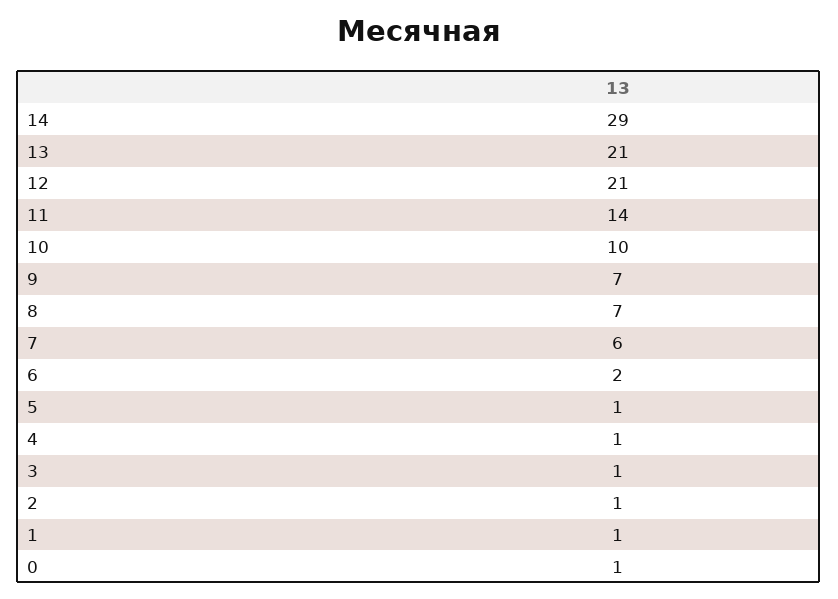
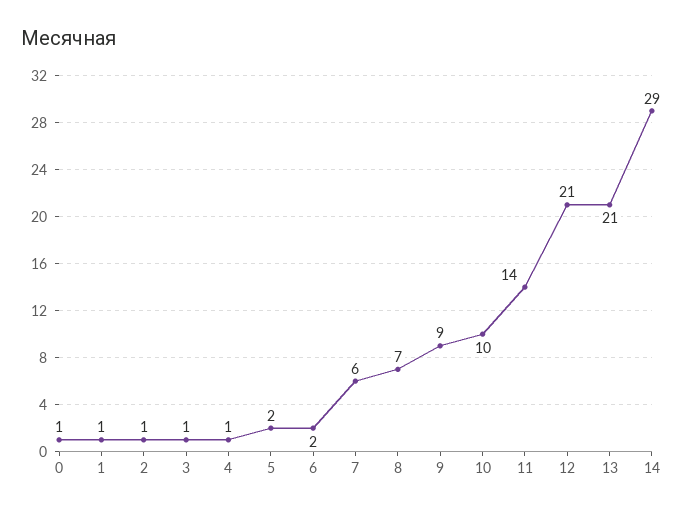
9: 7 -> 9
5: 1 -> 2

